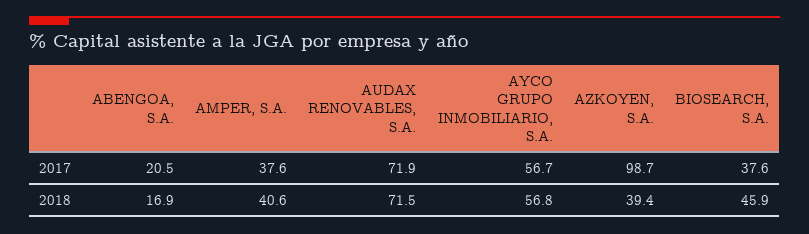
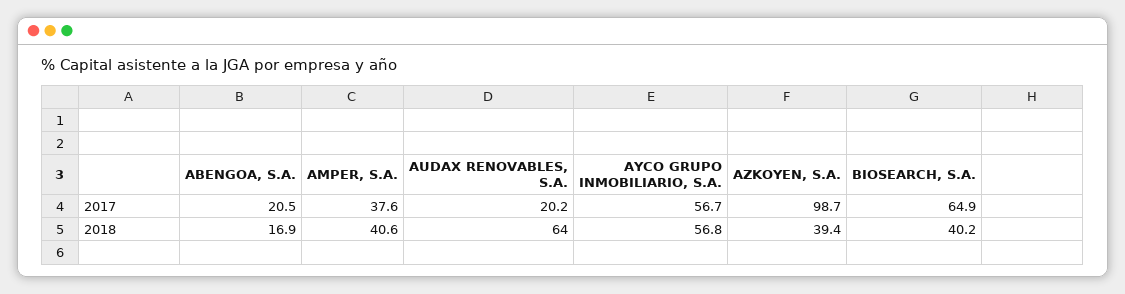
AUDAX RENOVABLES, S.A., 2017: 71.9 -> 20.2
BIOSEARCH, S.A., 2017: 37.6 -> 64.9
AUDAX RENOVABLES, S.A., 2018: 71.5 -> 64
BIOSEARCH, S.A., 2018: 45.9 -> 40.2

